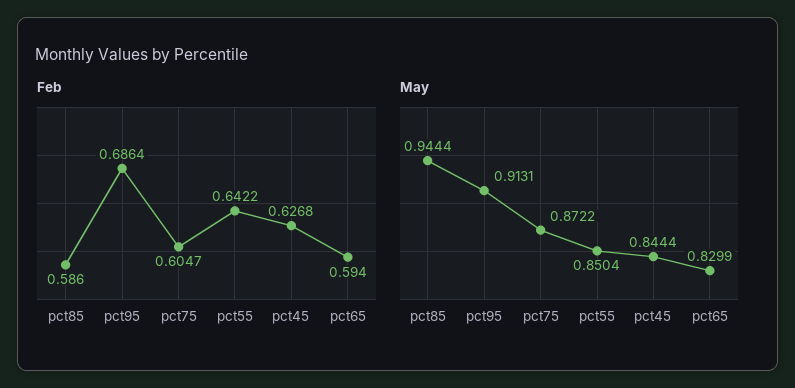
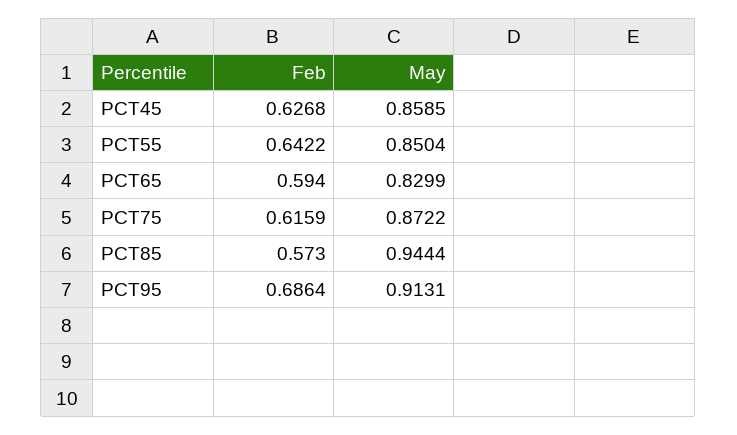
Feb, pct85: 0.586 -> 0.573
Feb, pct75: 0.6047 -> 0.6159
May, pct45: 0.8444 -> 0.8585

